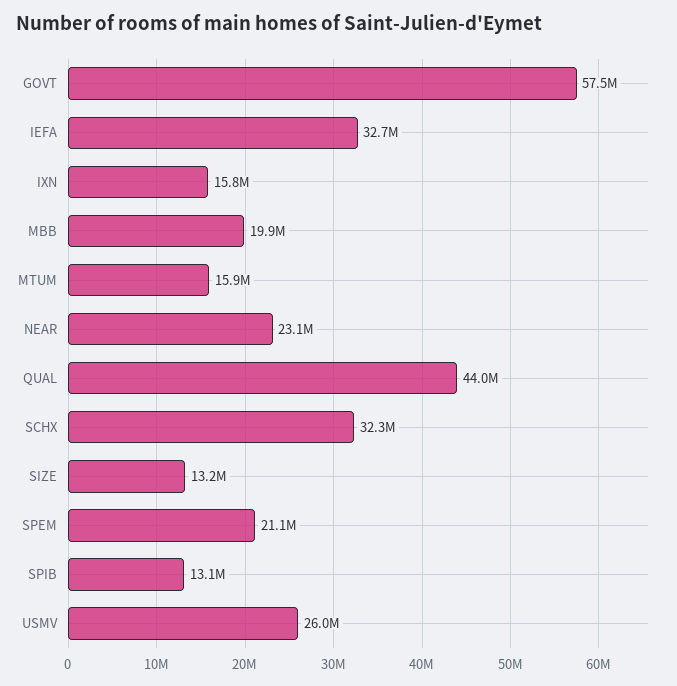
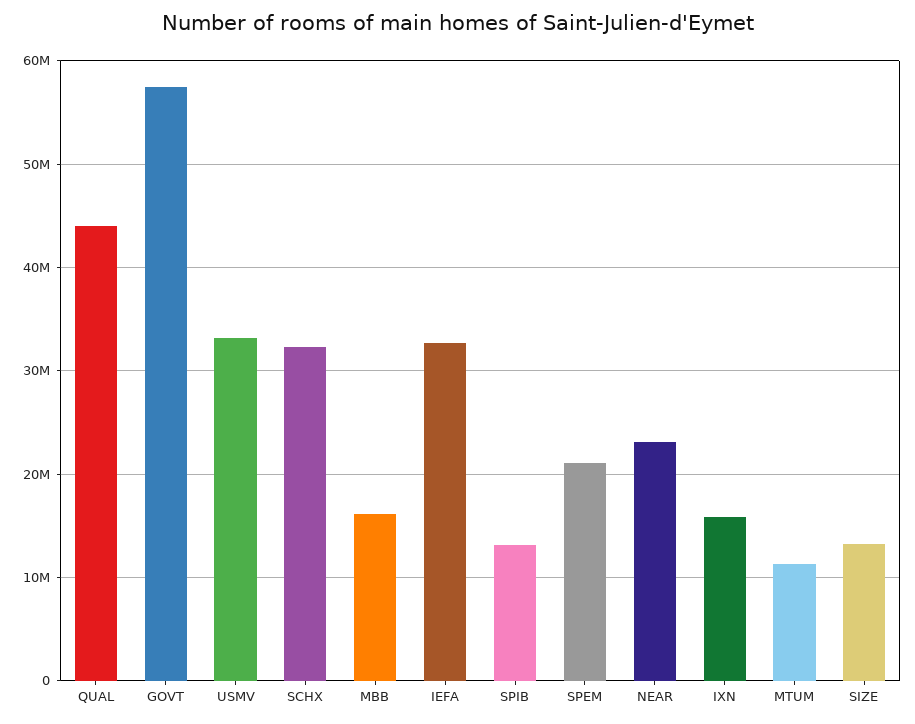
MBB: 19900000 -> 16000000
MTUM: 15900000 -> 11000000
USMV: 26000000 -> 33000000

